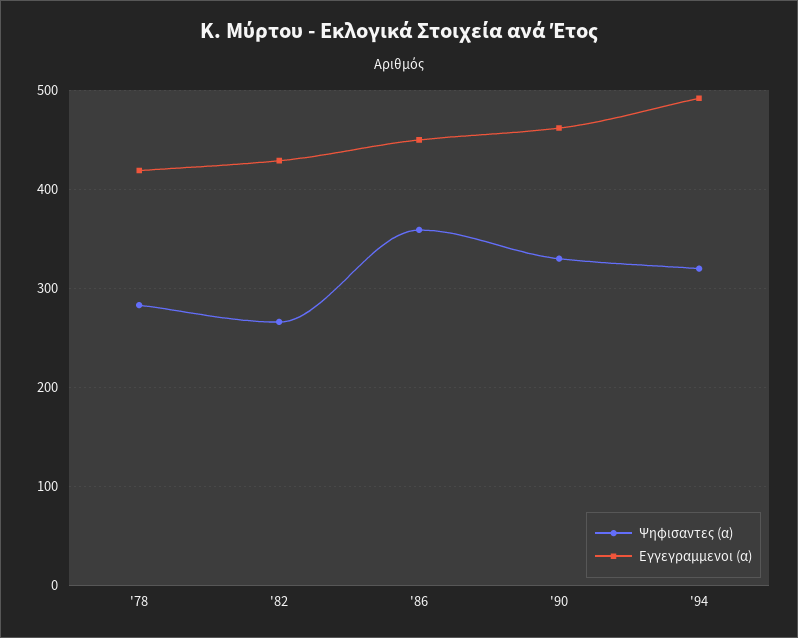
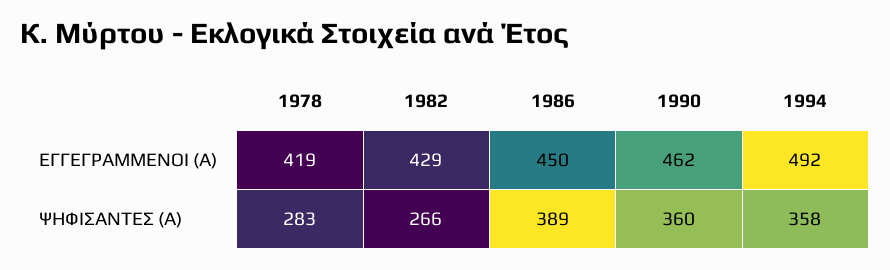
Ψηφισαντες (α), '86: 360 -> 389
Ψηφισαντες (α), '90: 330 -> 360
Ψηφισαντες (α), '94: 320 -> 358

